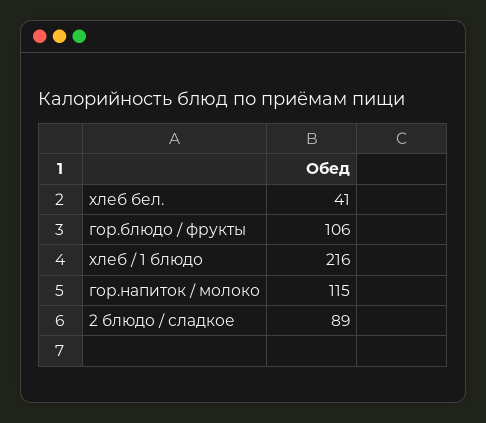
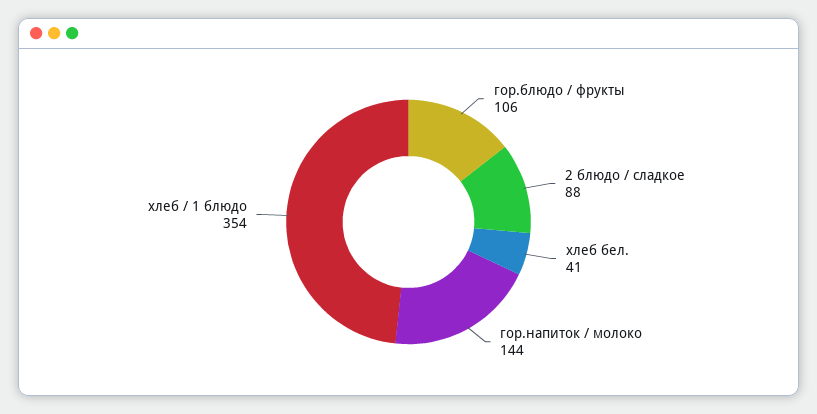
хлеб / 1 блюдо: 216 -> 354
гор.напиток / молоко: 115 -> 144
2 блюдо / сладкое: 89 -> 88

